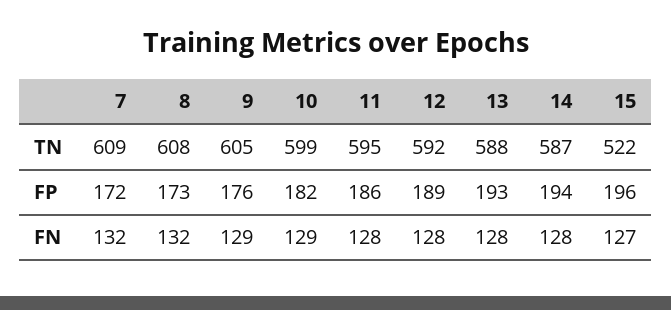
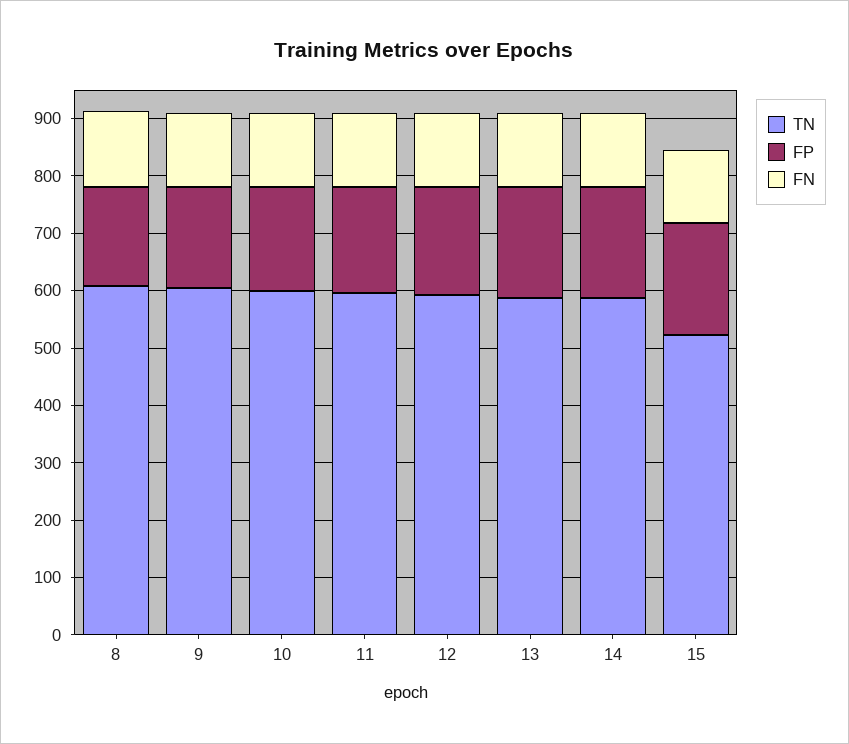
TN, 7: 609 -> none
FP, 7: 172 -> none
FN, 7: 132 -> none

